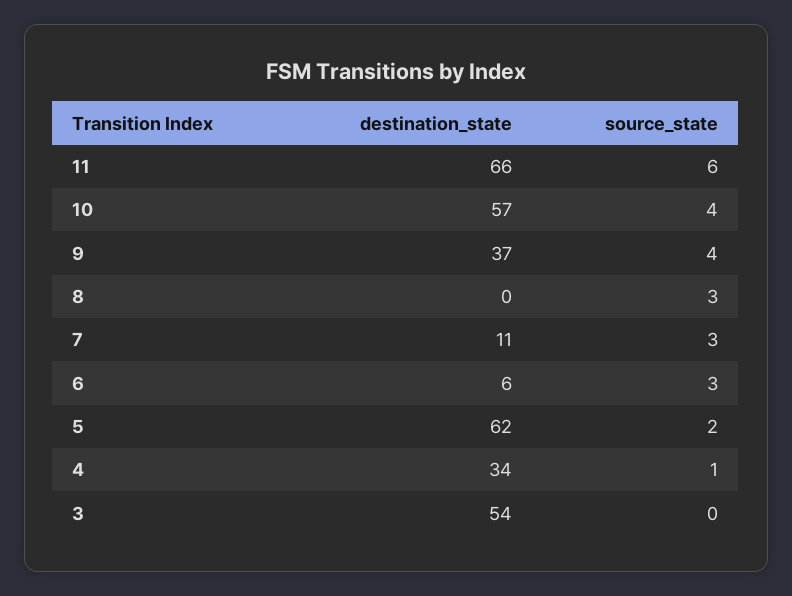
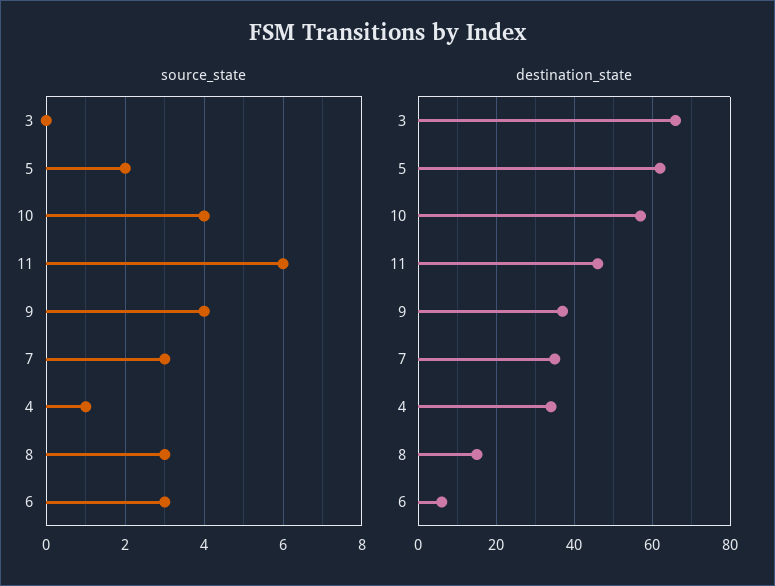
destination_state, 11: 66 -> 45
destination_state, 8: 0 -> 15
destination_state, 7: 11 -> 35
destination_state, 3: 54 -> 65

